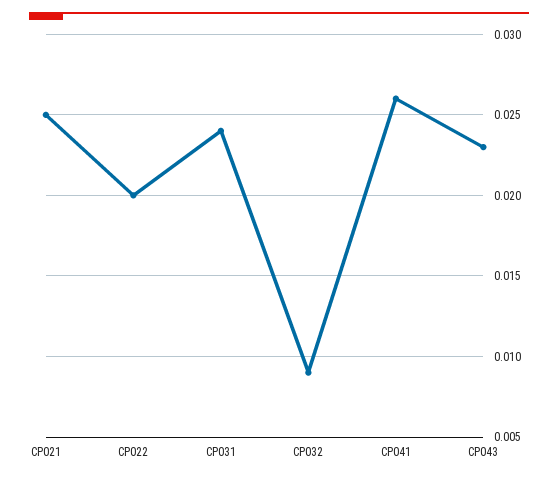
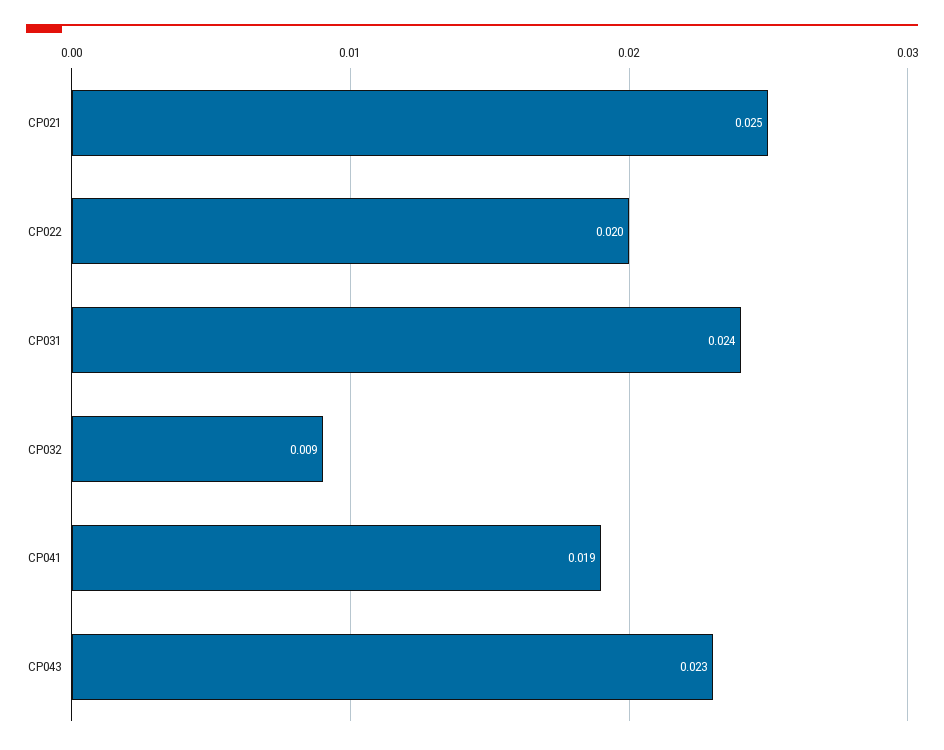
CP041: 0.026 -> 0.019

